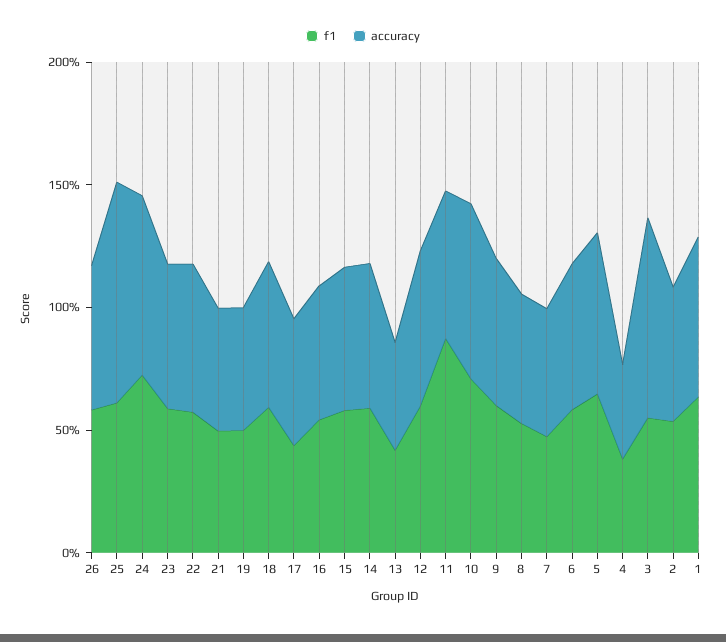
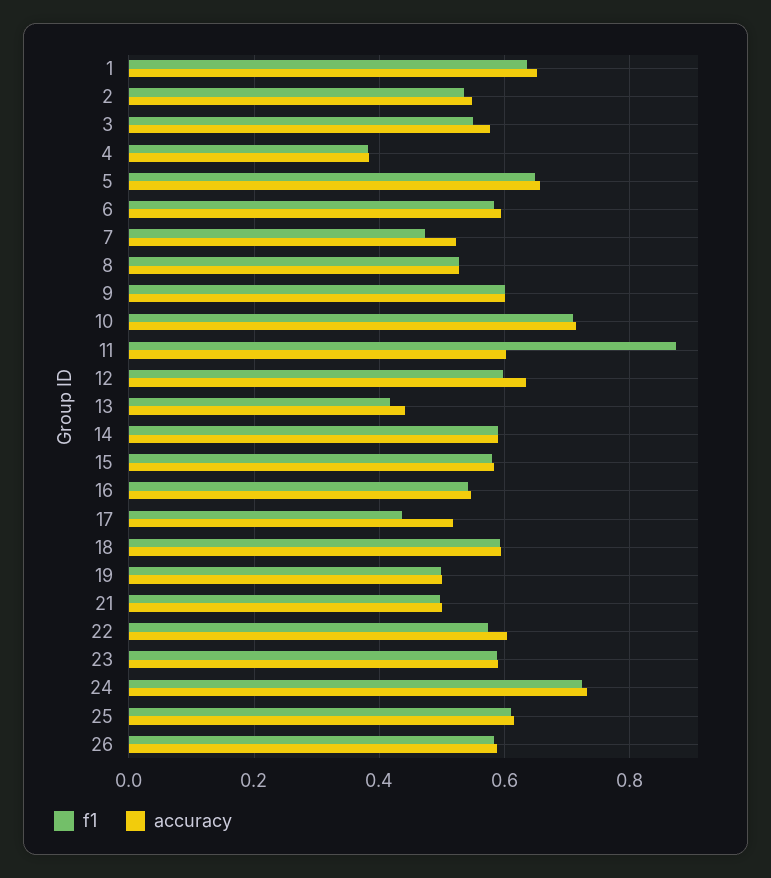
accuracy, 25: 0.9 -> 0.62
accuracy, 3: 0.8 -> 0.58

